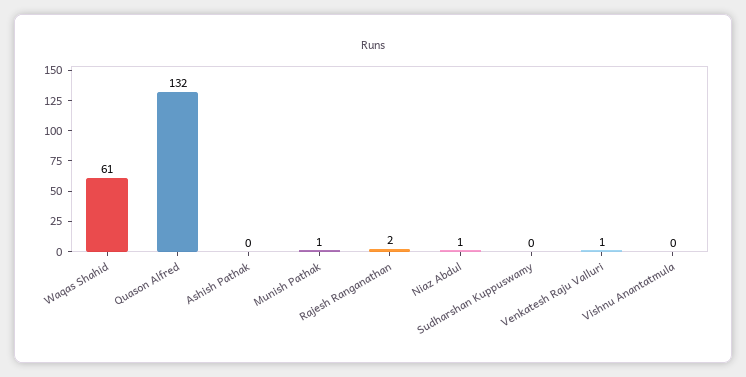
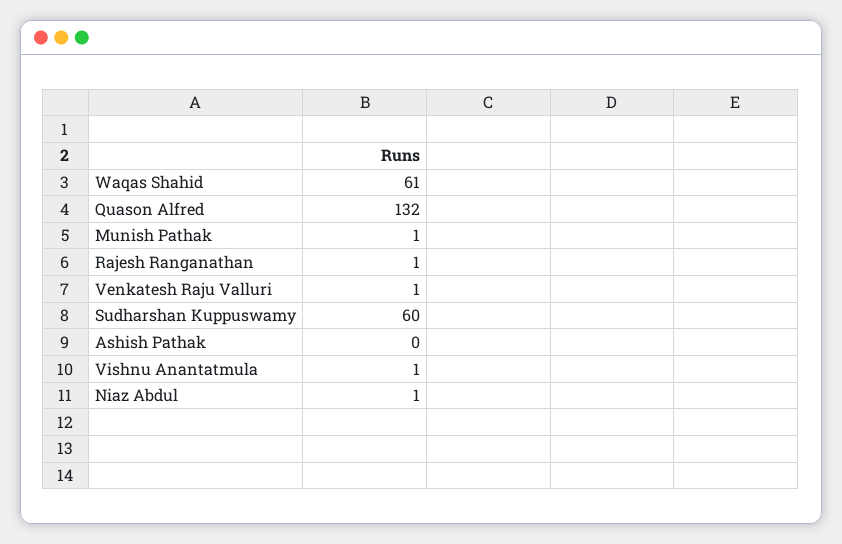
Rajesh Ranganathan: 2 -> 1
Sudharshan Kuppuswamy: 0 -> 60
Vishnu Anantatmula: 0 -> 1

